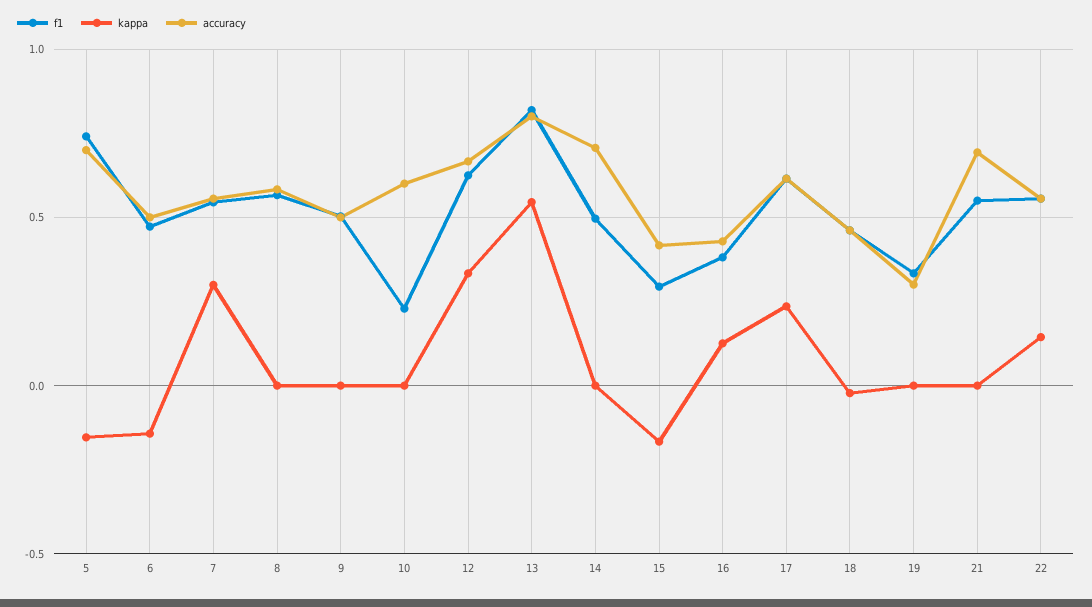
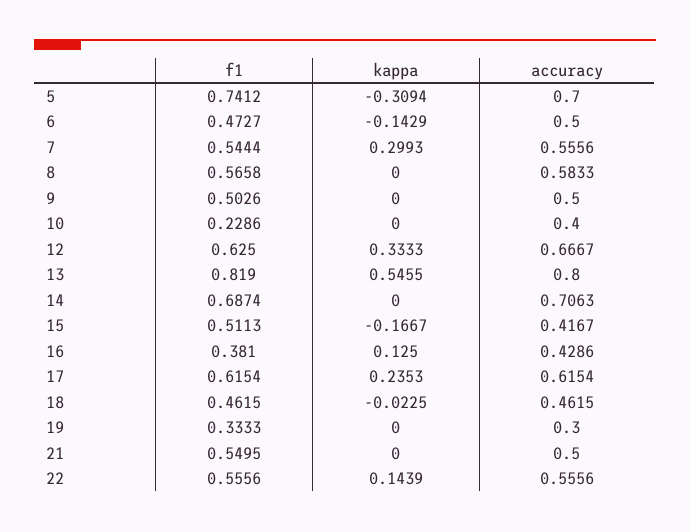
kappa, 5: -0.15 -> -0.3094
accuracy, 10: 0.6 -> 0.4
f1, 14: 0.5 -> 0.6874
f1, 15: 0.3 -> 0.5113
accuracy, 21: 0.7 -> 0.5

